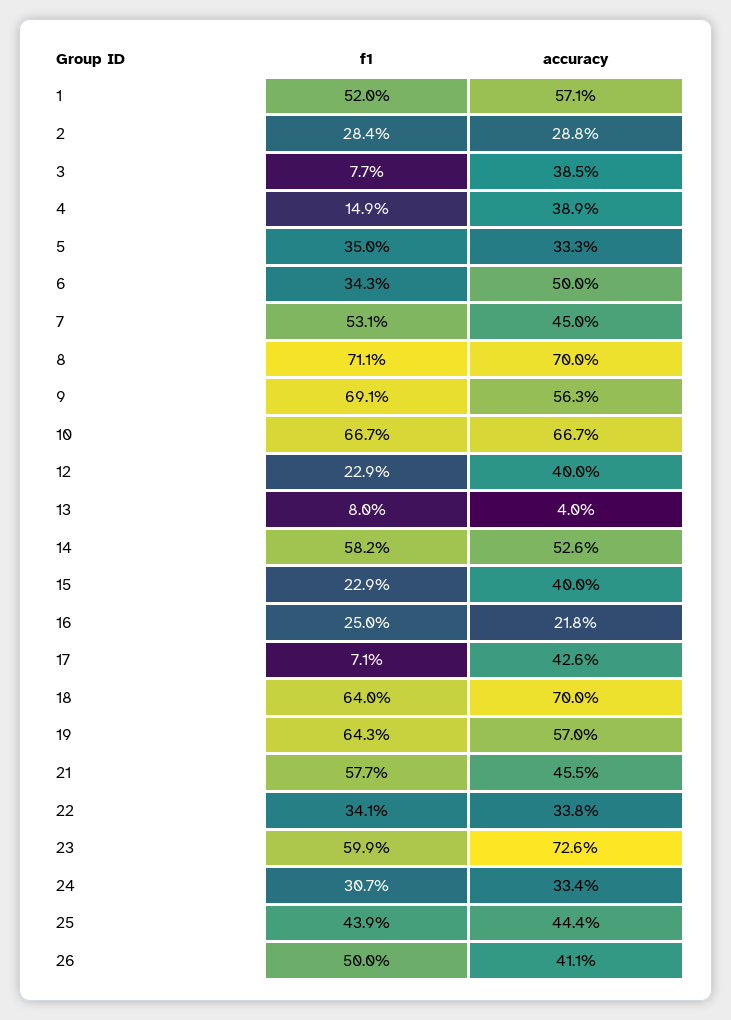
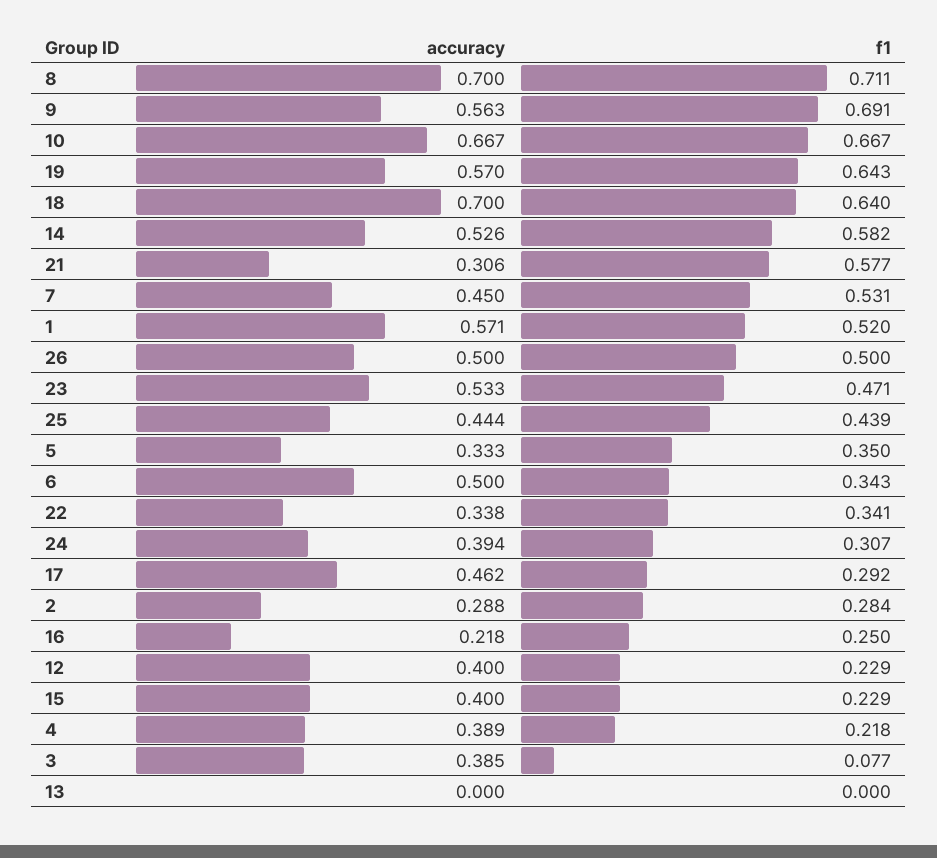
f1, 4: 0.149 -> 0.218
f1, 13: 0.08 -> 0
accuracy, 13: 0.04 -> 0
f1, 17: 0.071 -> 0.292
accuracy, 17: 0.426 -> 0.462
accuracy, 21: 0.455 -> 0.306
f1, 23: 0.599 -> 0.471
accuracy, 23: 0.726 -> 0.533
accuracy, 24: 0.334 -> 0.394
accuracy, 26: 0.411 -> 0.5

